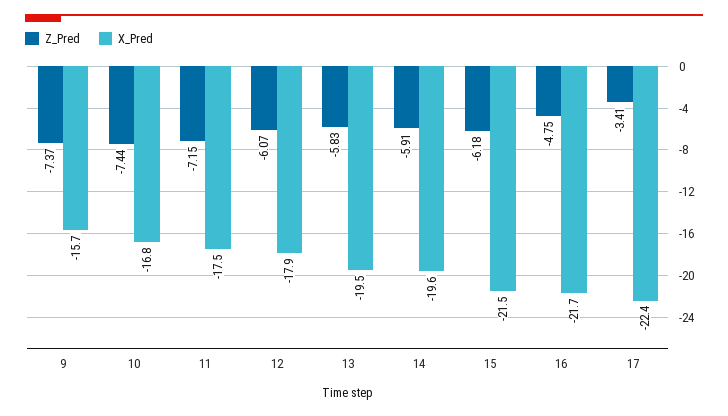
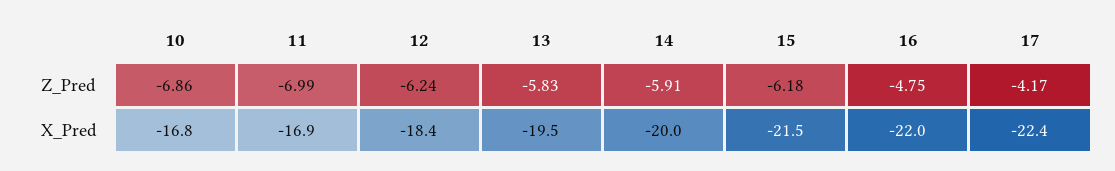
Z_Pred, 9: -7.37 -> none
X_Pred, 9: -15.7 -> none
Z_Pred, 10: -7.44 -> -6.86
Z_Pred, 11: -7.15 -> -6.99
X_Pred, 11: -17.5 -> -16.9
Z_Pred, 12: -6.07 -> -6.24
X_Pred, 12: -17.9 -> -18.4
X_Pred, 14: -19.6 -> -20
X_Pred, 16: -21.7 -> -22
Z_Pred, 17: -3.41 -> -4.17

